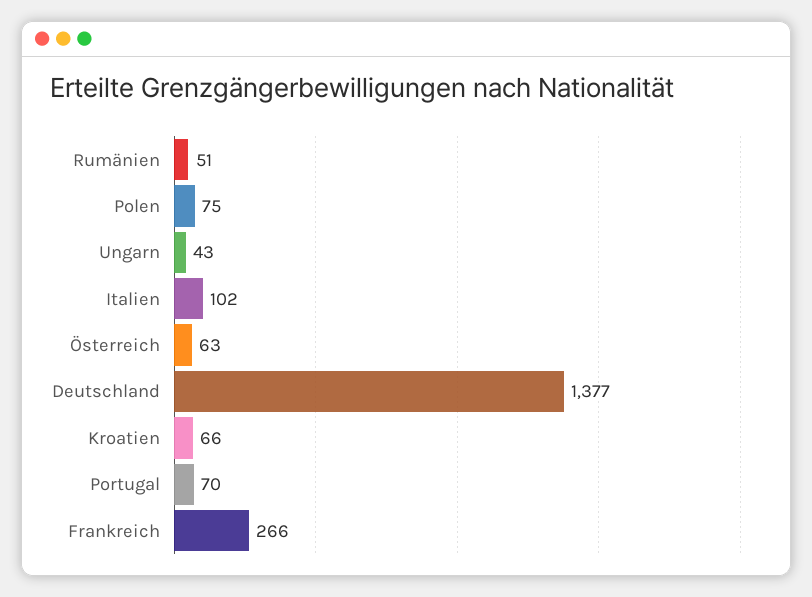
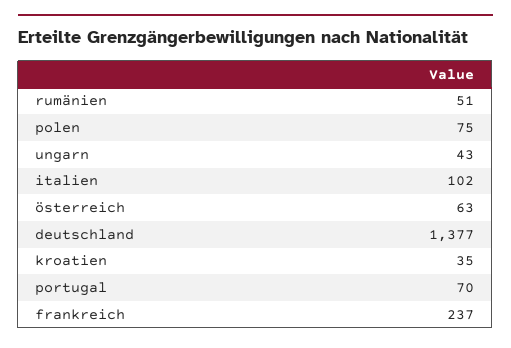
Kroatien: 66 -> 35
Frankreich: 266 -> 237

